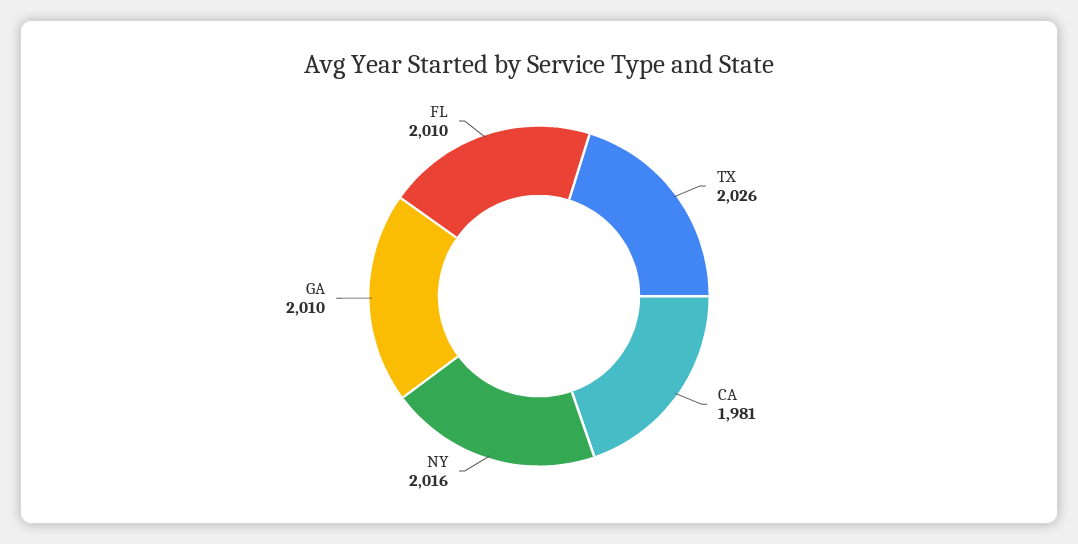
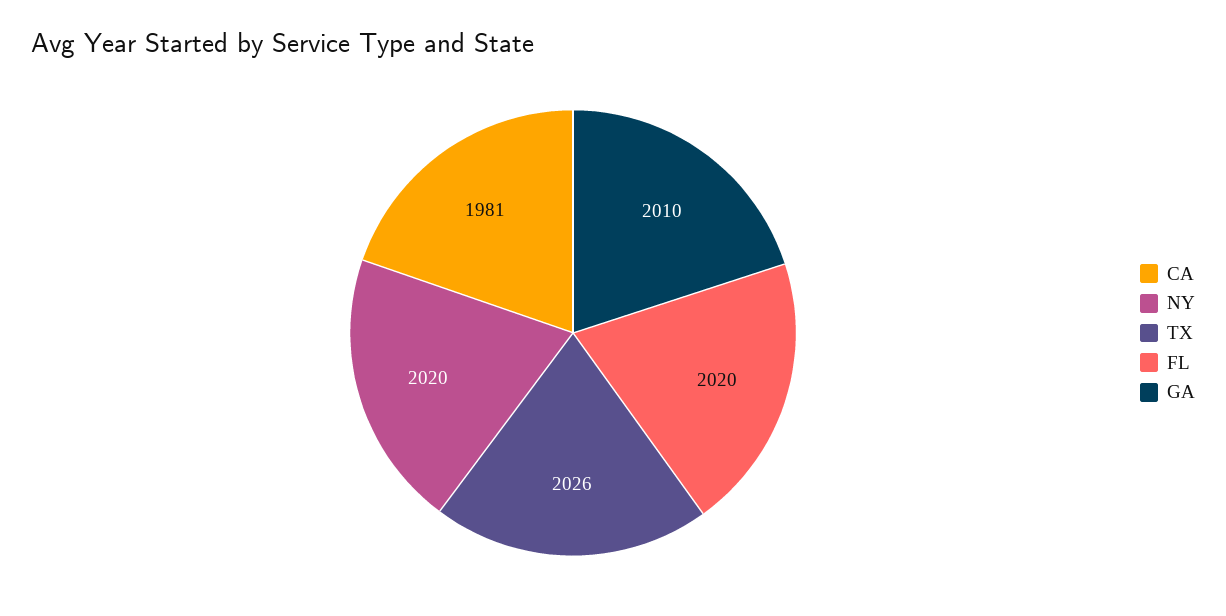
NY: 2016 -> 2020
FL: 2010 -> 2020

